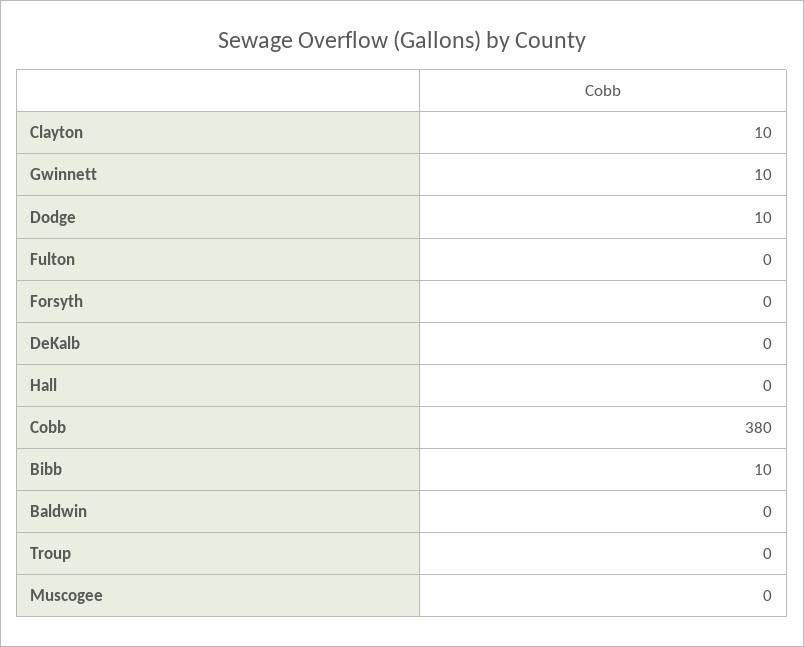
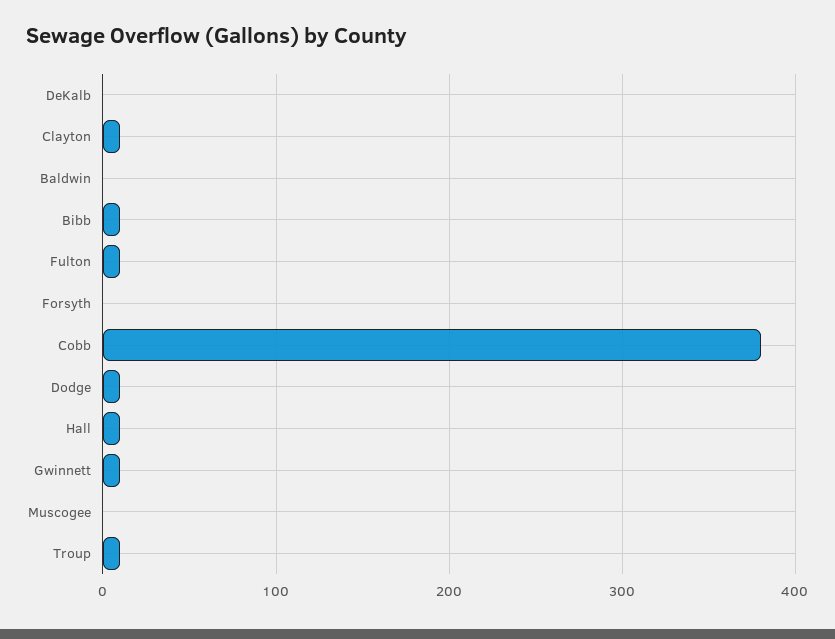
Fulton: 0 -> 10
Hall: 0 -> 10
Troup: 0 -> 10

